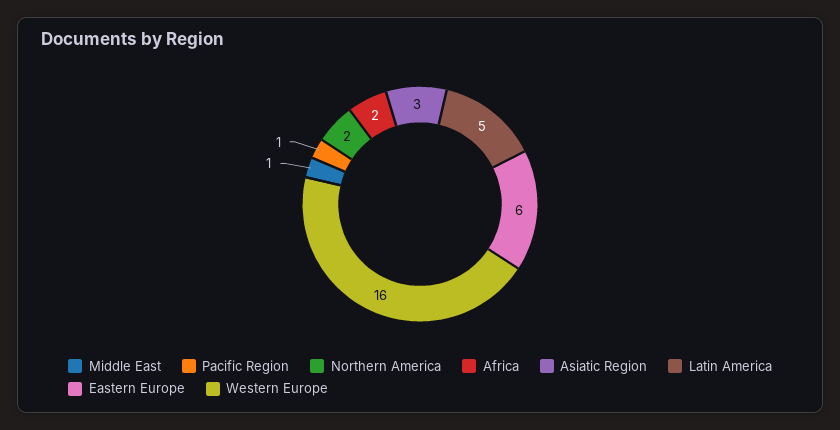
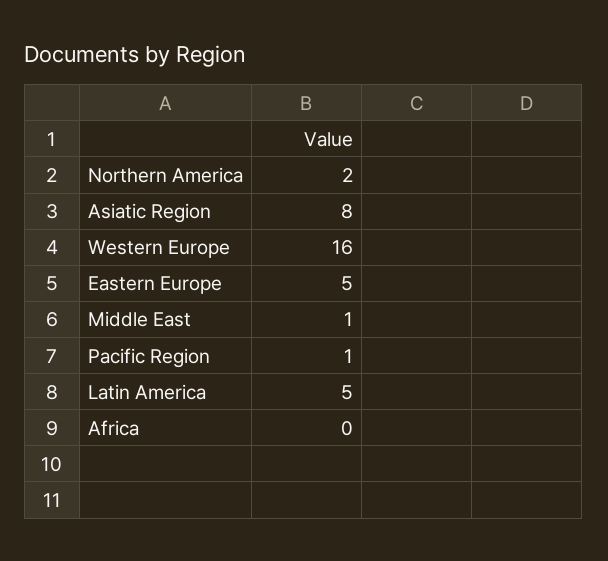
Africa: 2 -> 0
Asiatic Region: 3 -> 8
Eastern Europe: 6 -> 5

